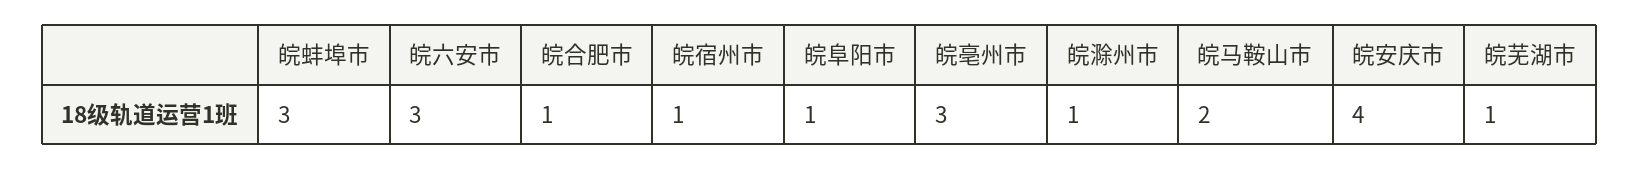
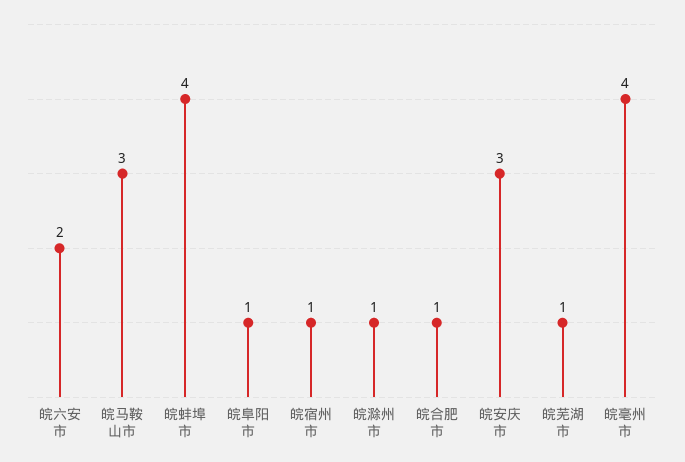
皖蚌埠市: 3 -> 4
皖六安市: 3 -> 2
皖亳州市: 3 -> 4
皖马鞍山市: 2 -> 3
皖安庆市: 4 -> 3

